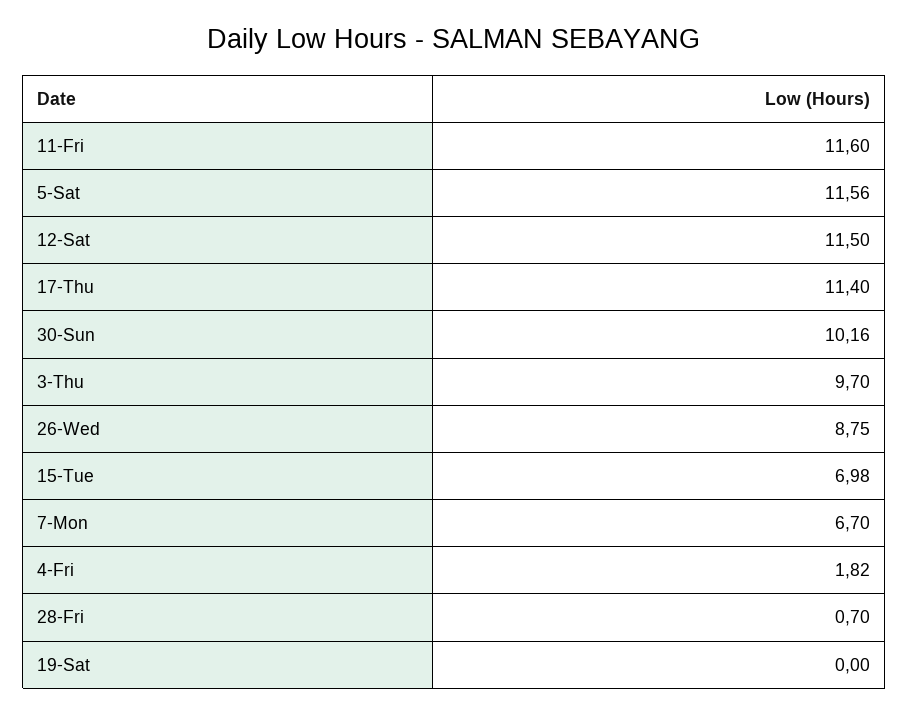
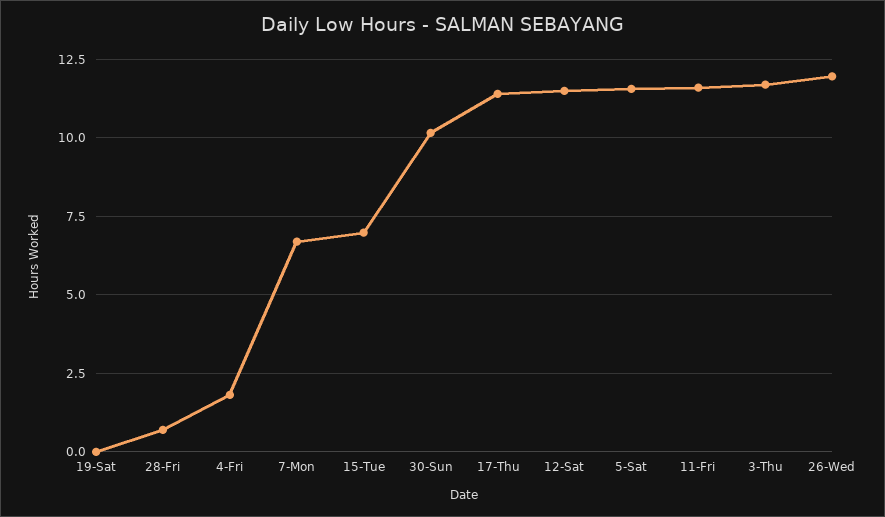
3-Thu: 9.7 -> 11.75
26-Wed: 8.75 -> 12

